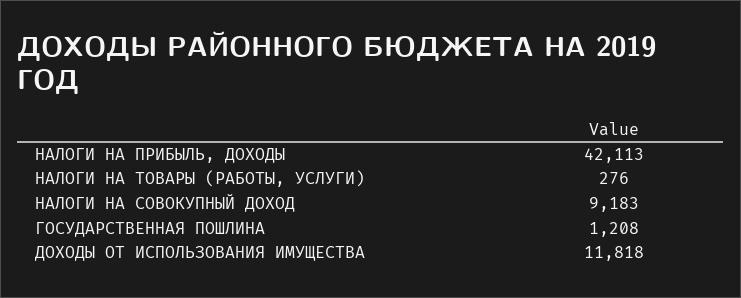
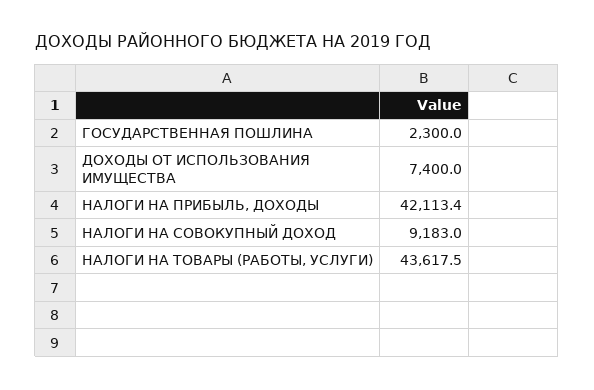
НАЛОГИ НА ТОВАРЫ (РАБОТЫ, УСЛУГИ): 276 -> 43617.5
ГОСУДАРСТВЕННАЯ ПОШЛИНА: 1208 -> 2300
ДОХОДЫ ОТ ИСПОЛЬЗОВАНИЯ ИМУЩЕСТВА: 11818 -> 7400

